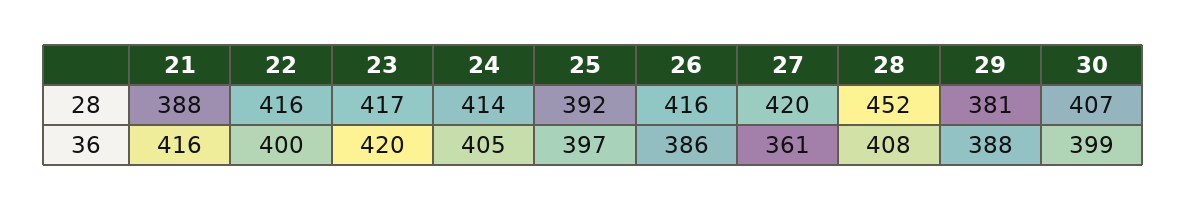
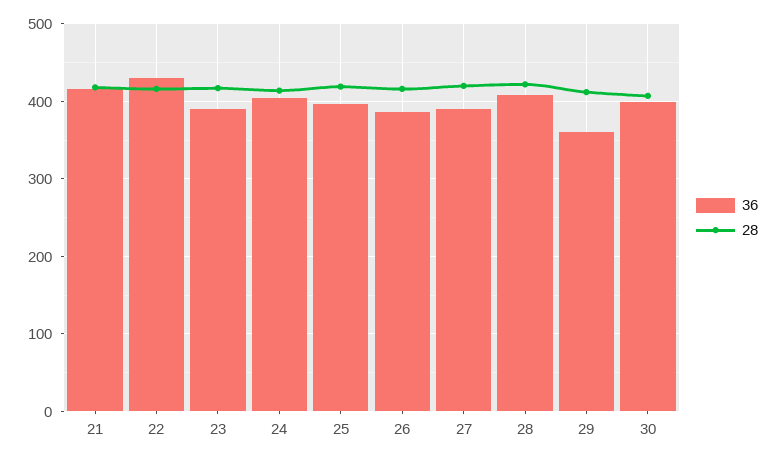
28, 21: 388 -> 420
28, 25: 392 -> 420
28, 28: 452 -> 420
28, 29: 381 -> 410
36, 22: 400 -> 430
36, 23: 420 -> 390
36, 27: 361 -> 390
36, 29: 388 -> 360

